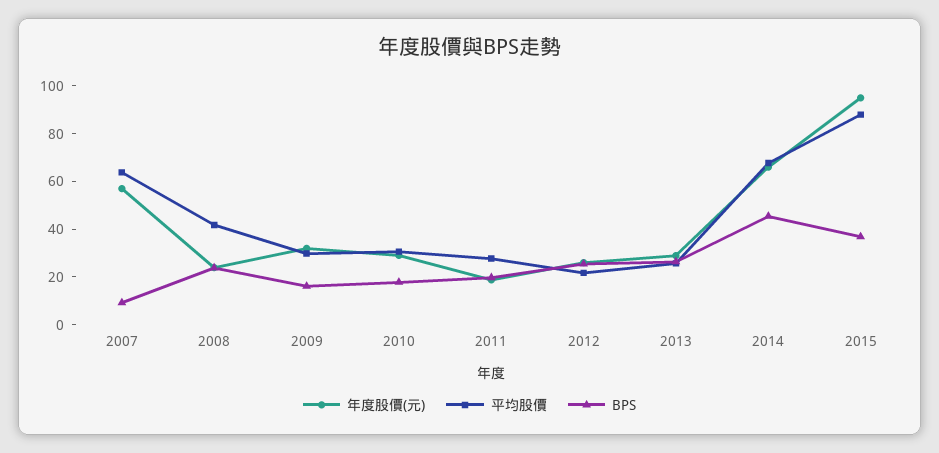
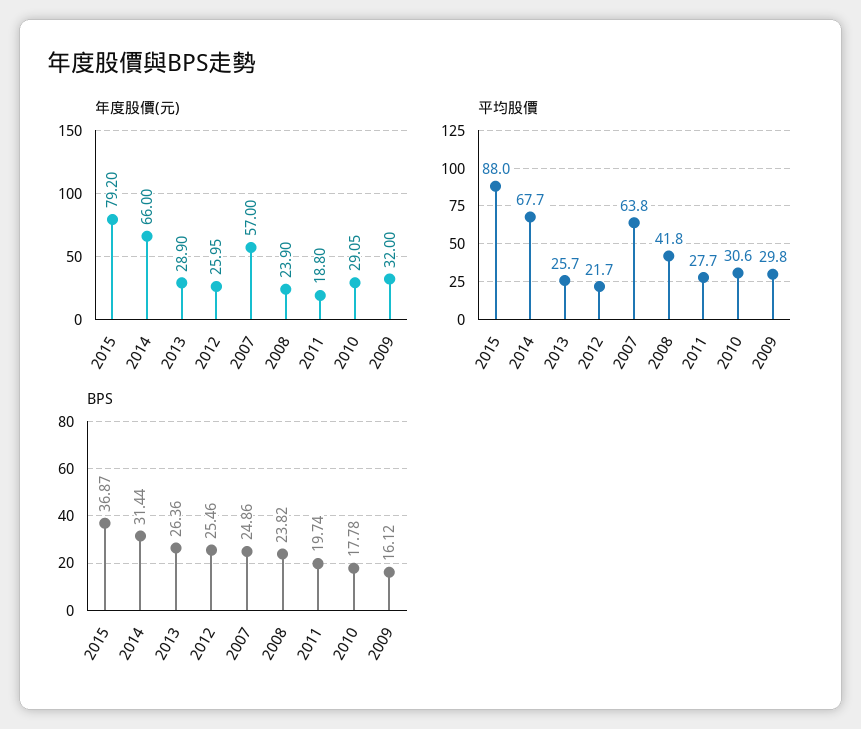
BPS, 2007: 10 -> 24.86
BPS, 2014: 45 -> 31.44
年度股價(元), 2015: 95 -> 79.2

